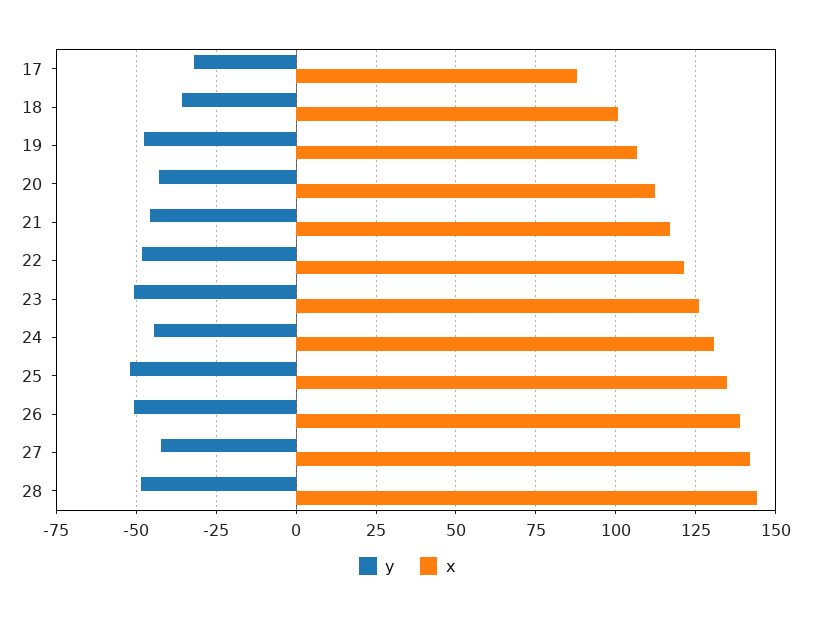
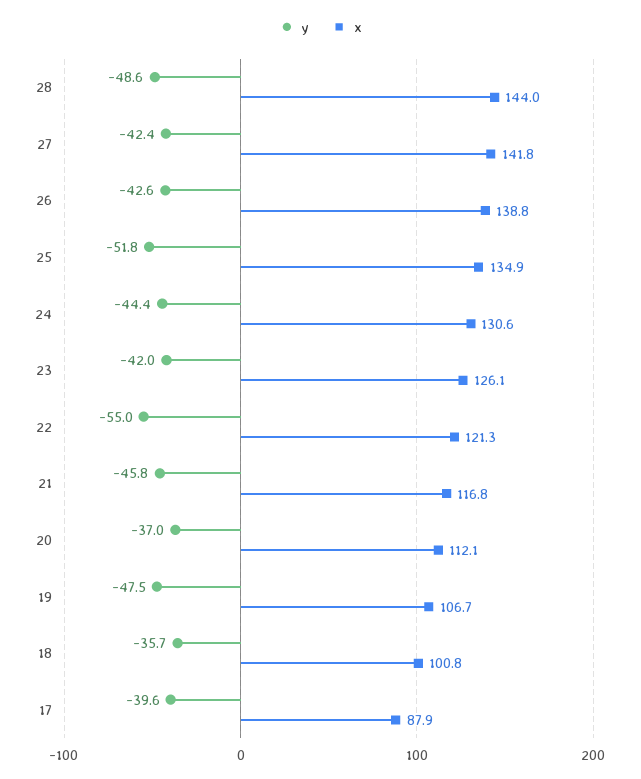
y, 17: -32.5 -> -39.6
y, 20: -42.5 -> -37
y, 22: -47.5 -> -55
y, 23: -50 -> -42
y, 26: -50 -> -42.6

